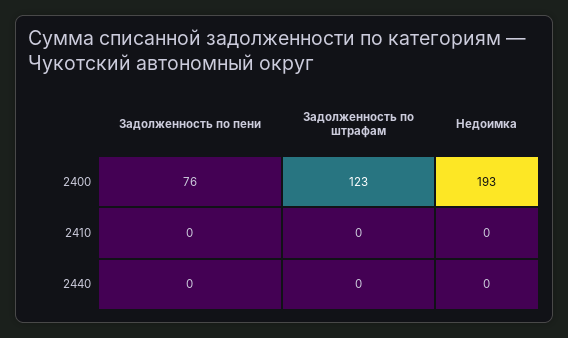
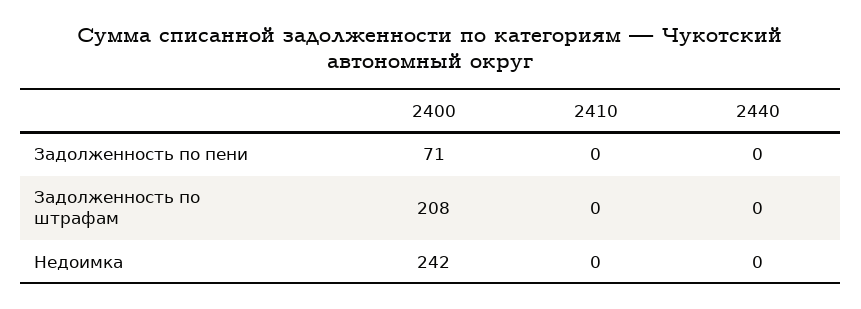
Задолженность по пени, 2400: 76 -> 71
Задолженность по штрафам, 2400: 123 -> 208
Недоимка, 2400: 193 -> 242

